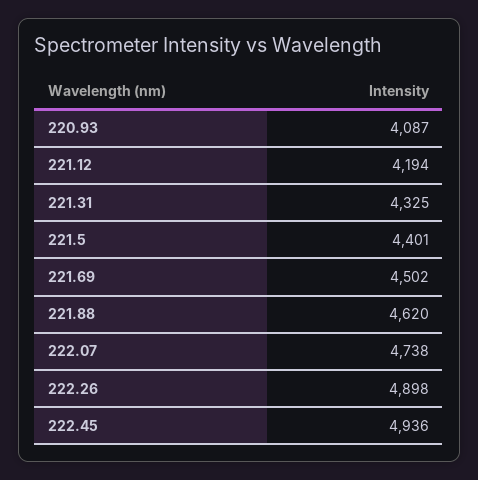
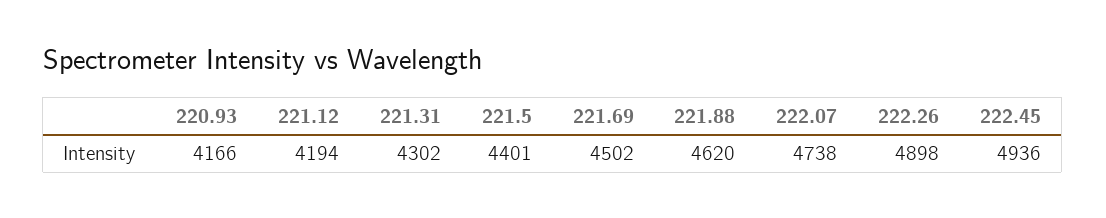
220.93: 4087 -> 4166
221.31: 4325 -> 4302

